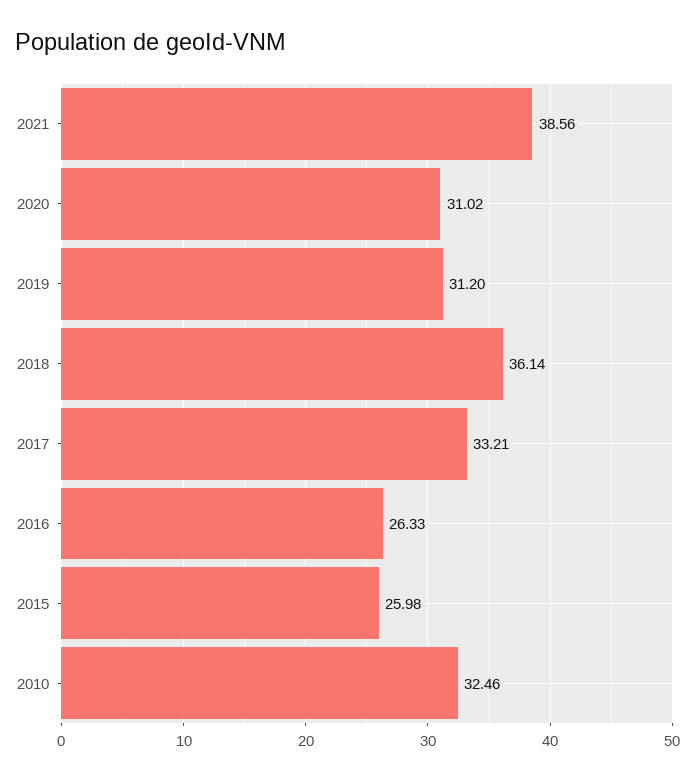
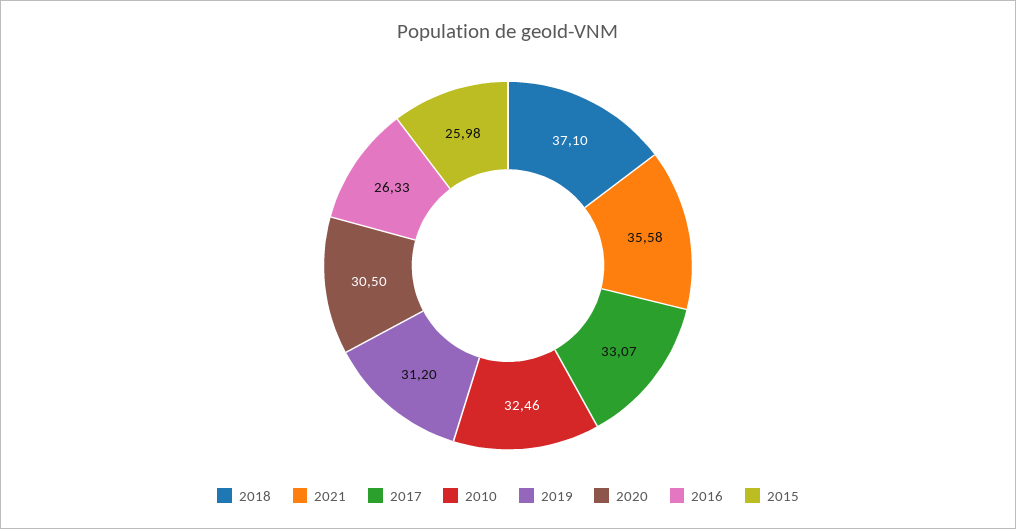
2021: 38.56 -> 35.58
2020: 31.02 -> 30.5
2018: 36.14 -> 37.1
2017: 33.21 -> 33.07

